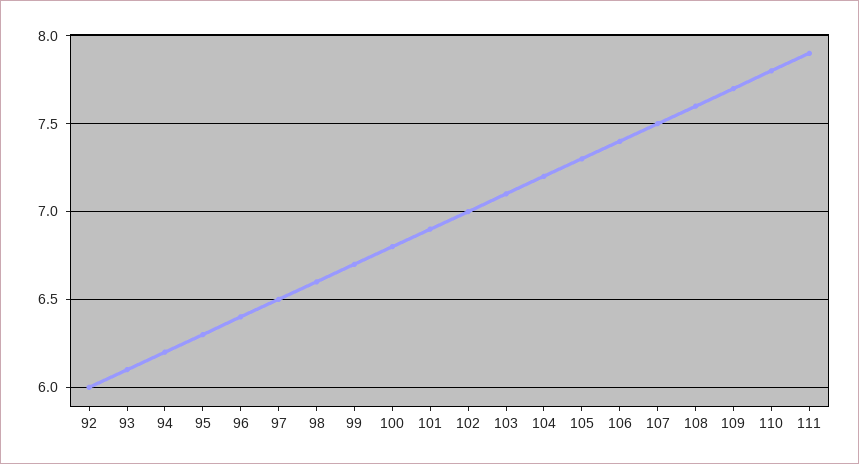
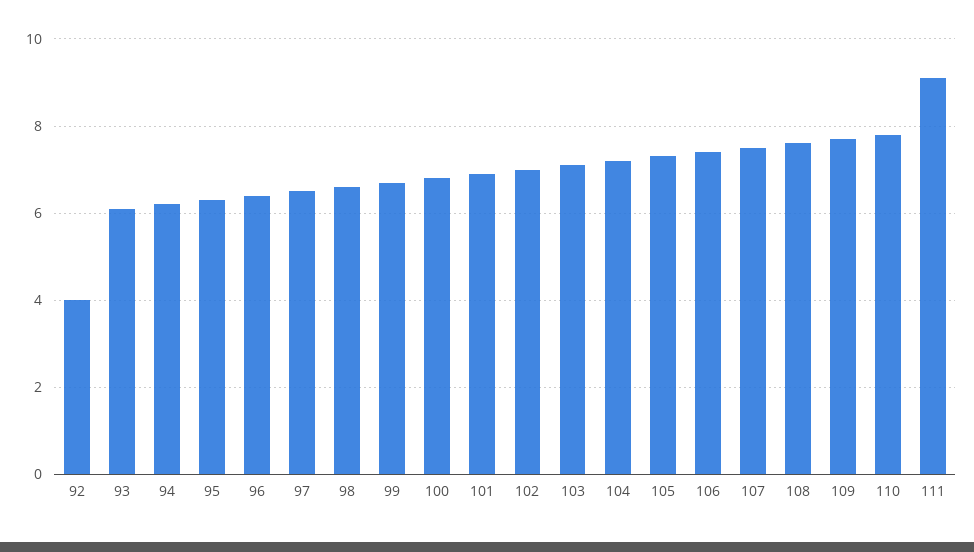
92: 6 -> 4
111: 7.9 -> 9

